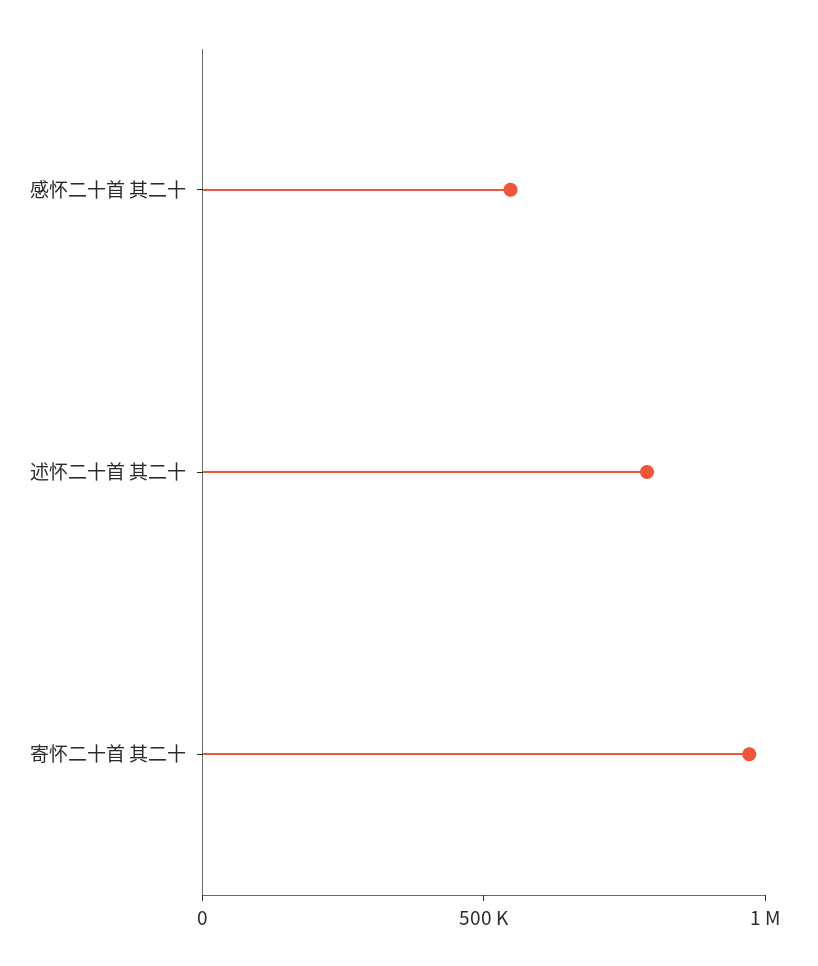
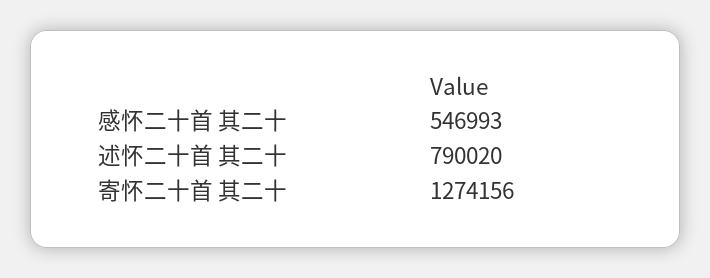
寄怀二十首 其二十: 1000000 -> 1274156

